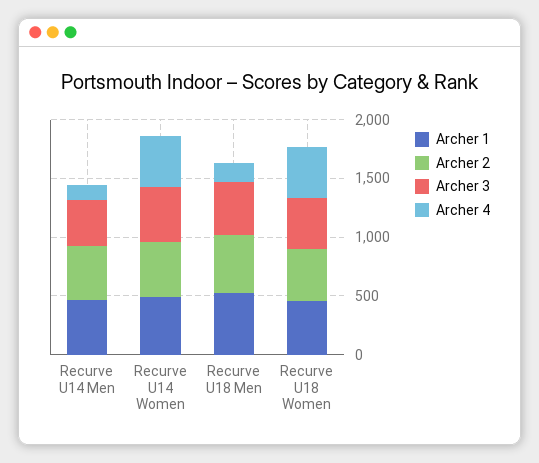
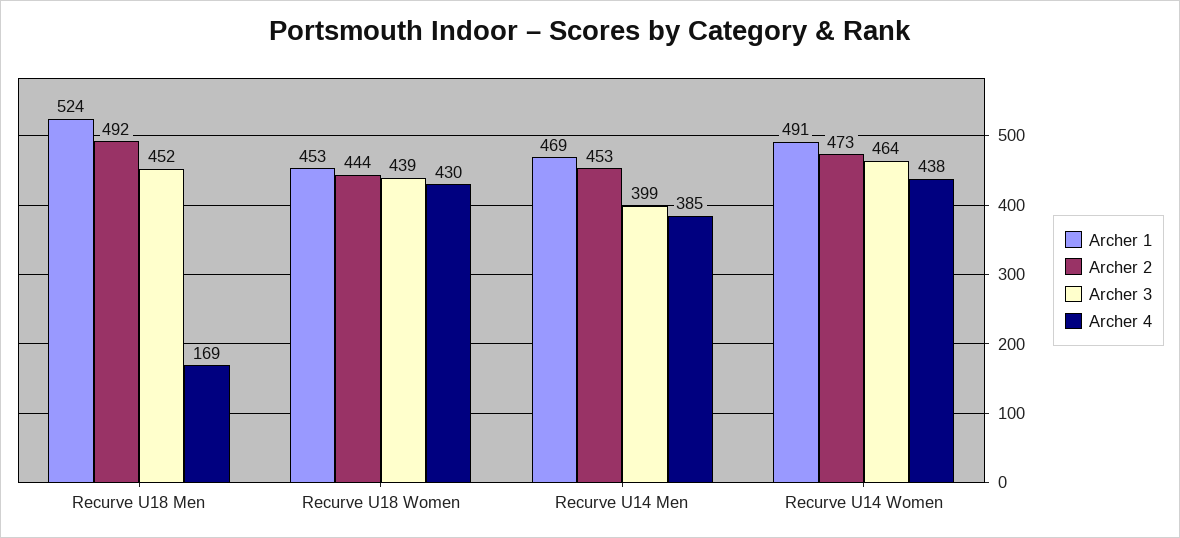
Archer 4, Recurve U14 Men: 100 -> 385

